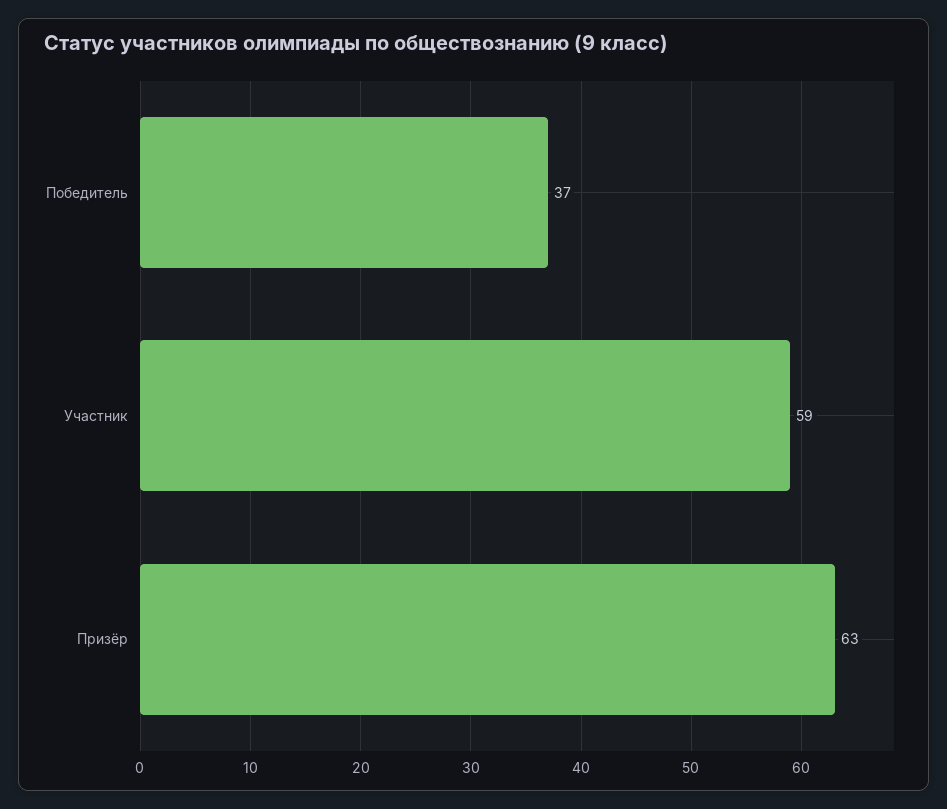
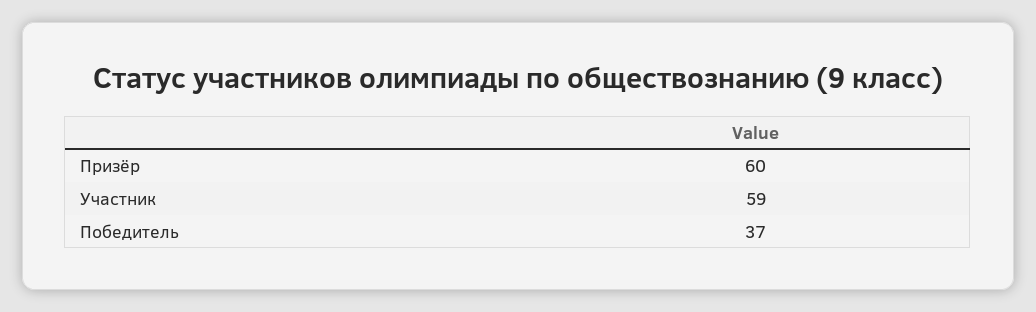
Призёр: 63 -> 60

